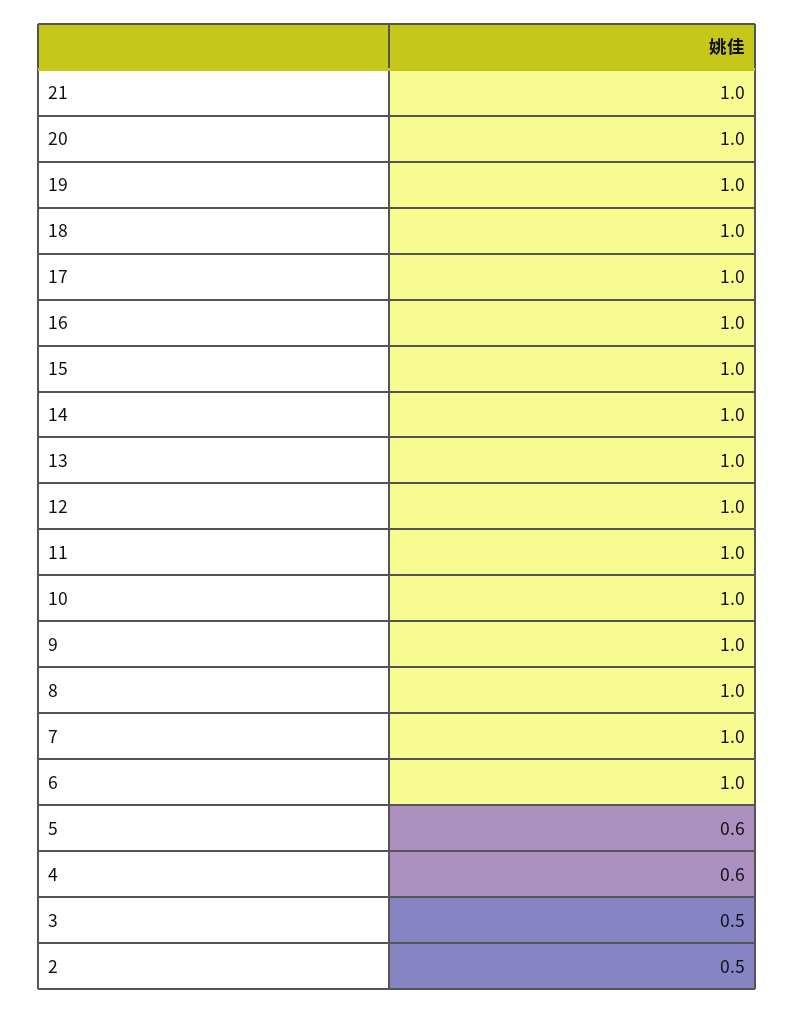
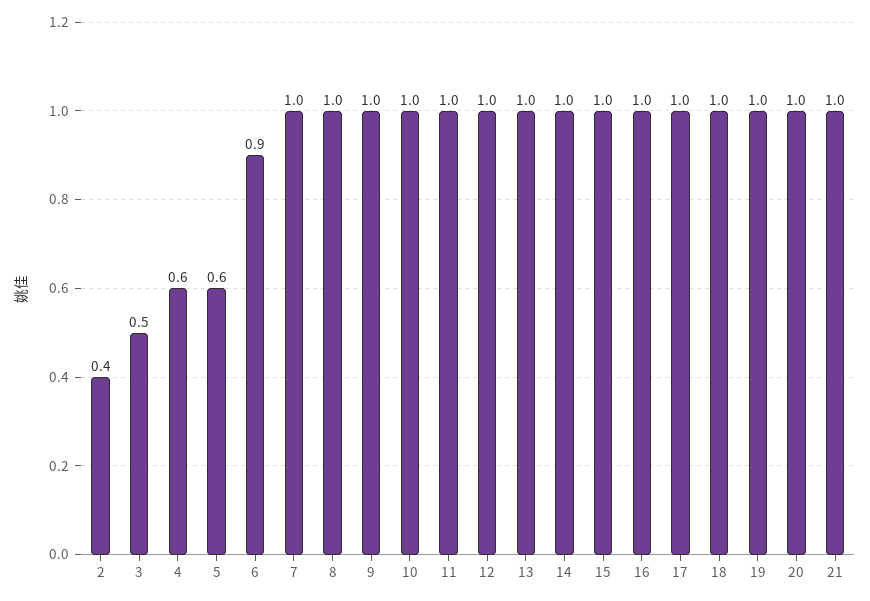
6: 1 -> 0.9
2: 0.5 -> 0.4

